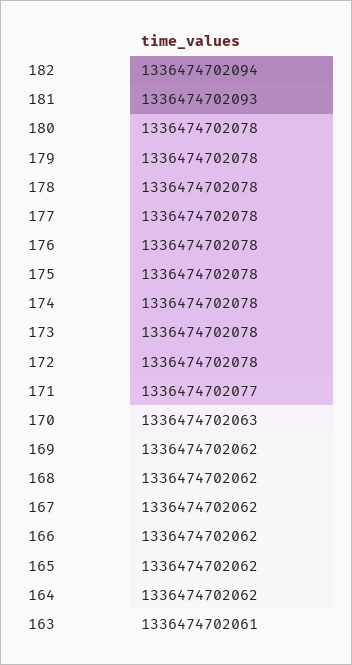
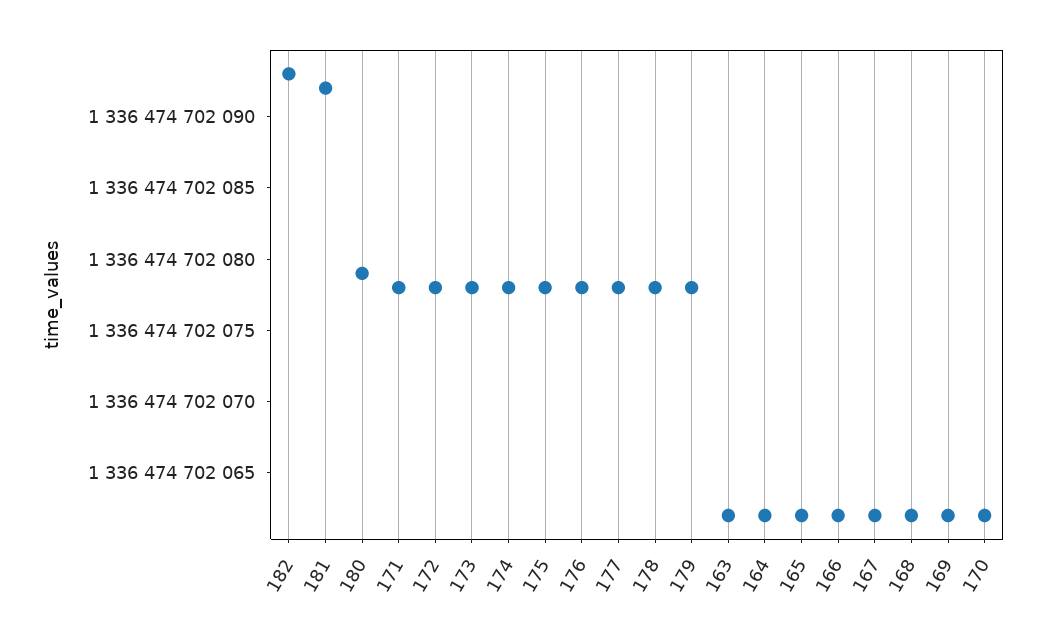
182: 1336474702094 -> 1336474702093
181: 1336474702093 -> 1336474702092
180: 1336474702078 -> 1336474702079
171: 1336474702077 -> 1336474702078
170: 1336474702063 -> 1336474702062
163: 1336474702061 -> 1336474702062

